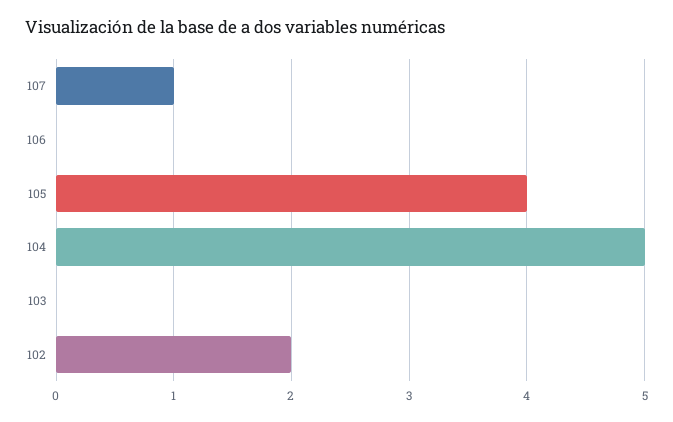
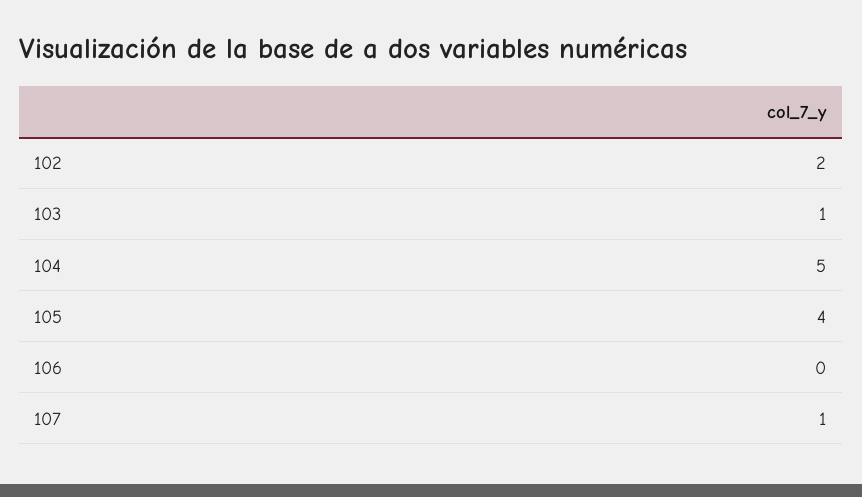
103: 0 -> 1

